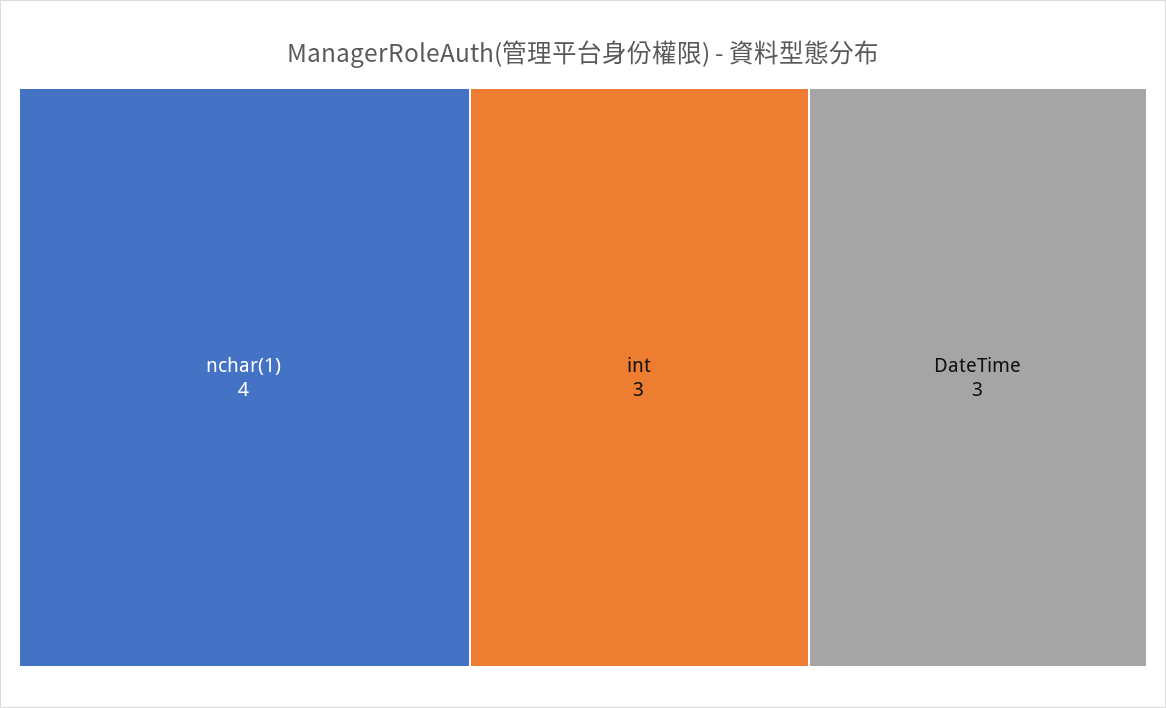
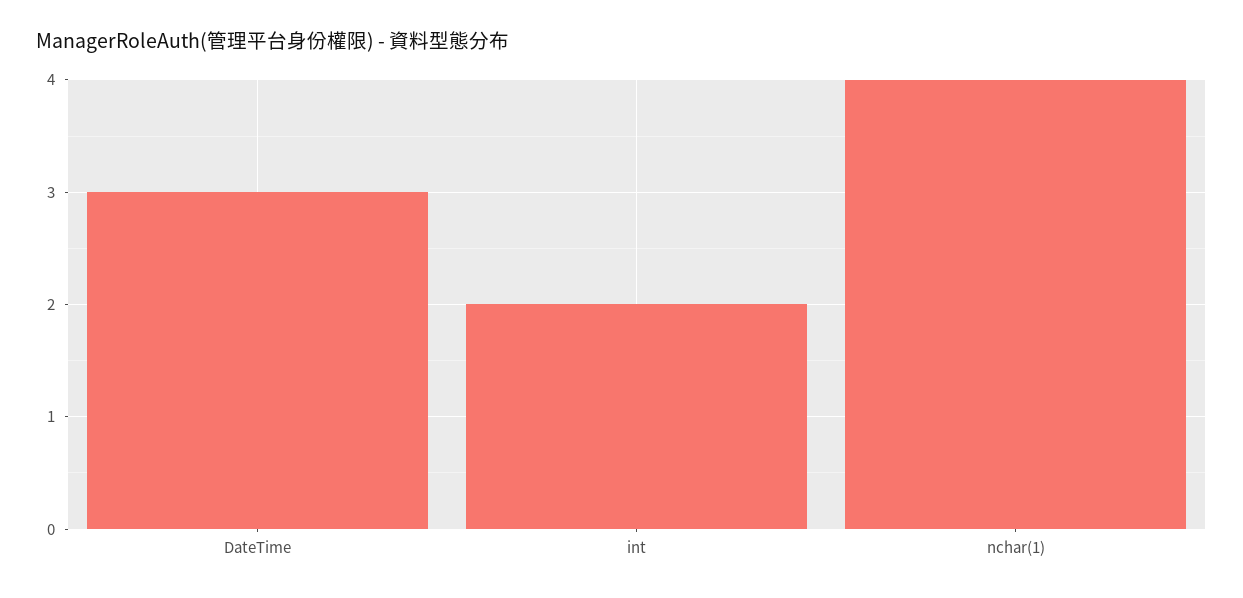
int: 3 -> 2

